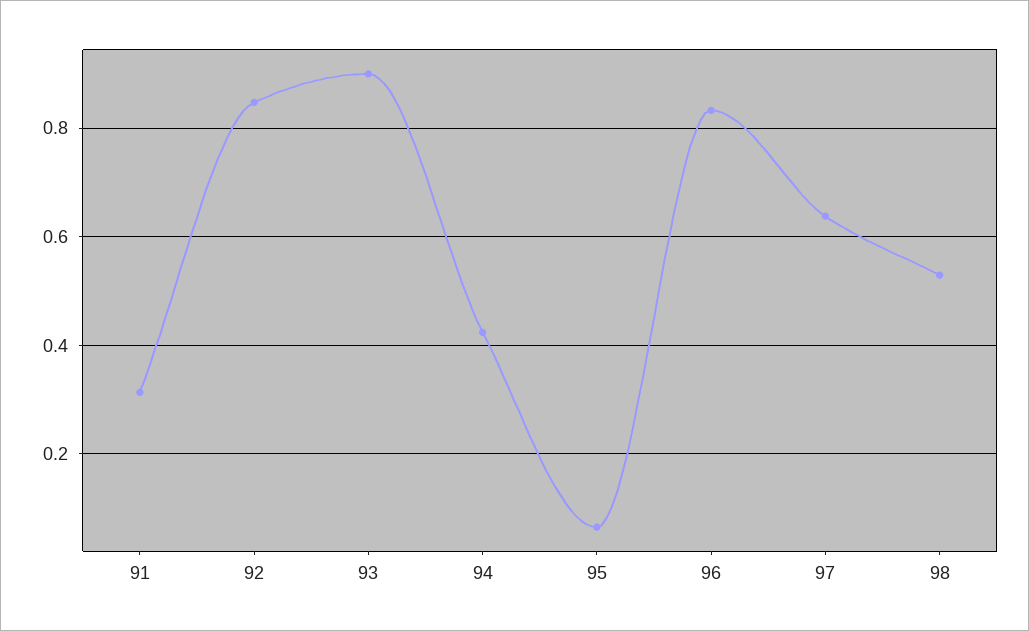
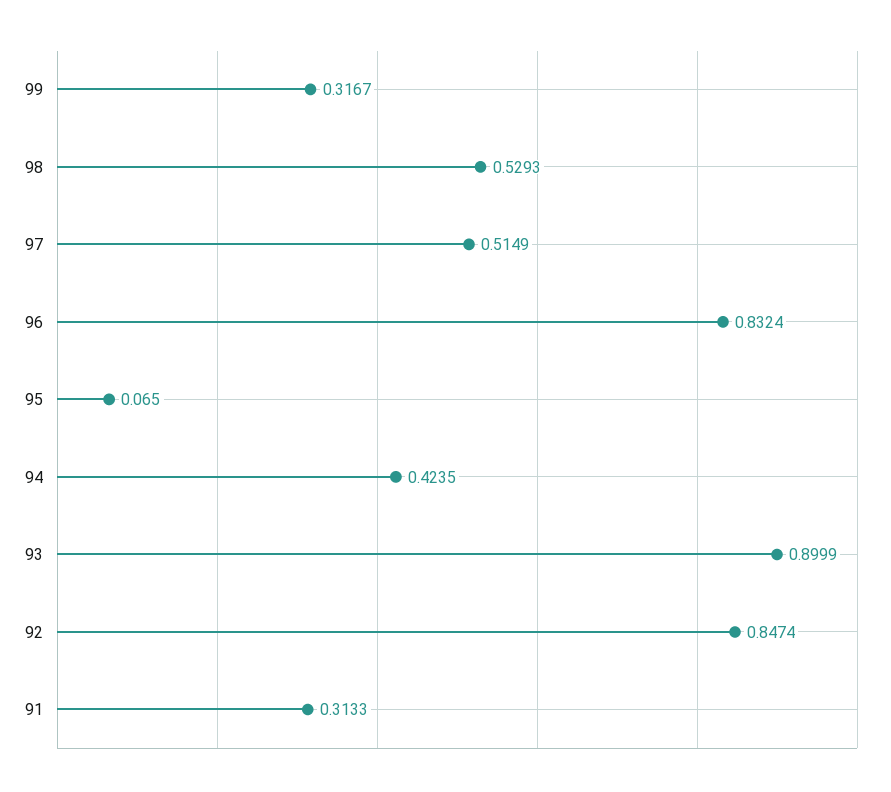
97: 0.64 -> 0.5149
99: none -> 0.3167

